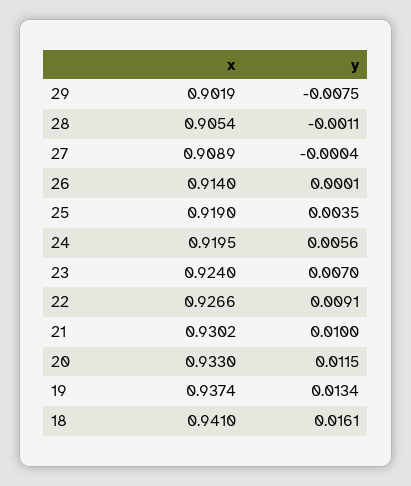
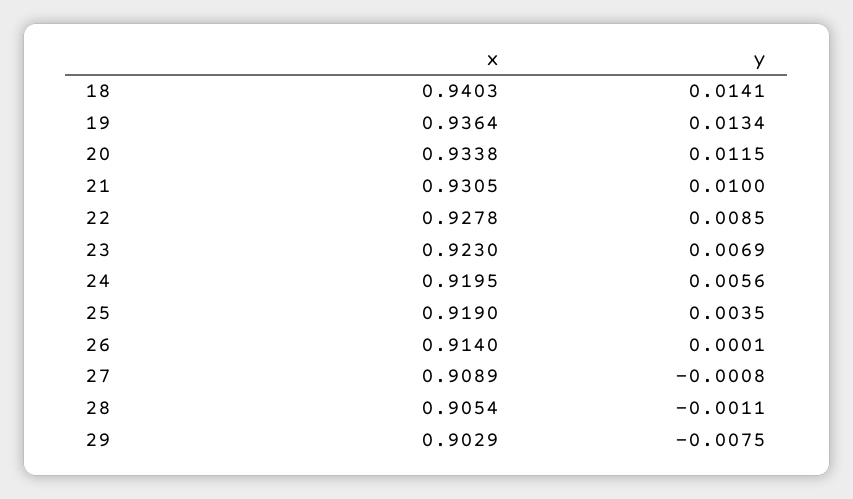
x, 29: 0.9019 -> 0.9029
y, 27: -0.0004 -> -0.0008
x, 23: 0.924 -> 0.923
y, 23: 0.007 -> 0.0069
x, 22: 0.9266 -> 0.9278
y, 22: 0.0091 -> 0.0085
x, 21: 0.9302 -> 0.9305
x, 20: 0.933 -> 0.9338
x, 19: 0.9374 -> 0.9364
x, 18: 0.941 -> 0.9403
y, 18: 0.0161 -> 0.0141

